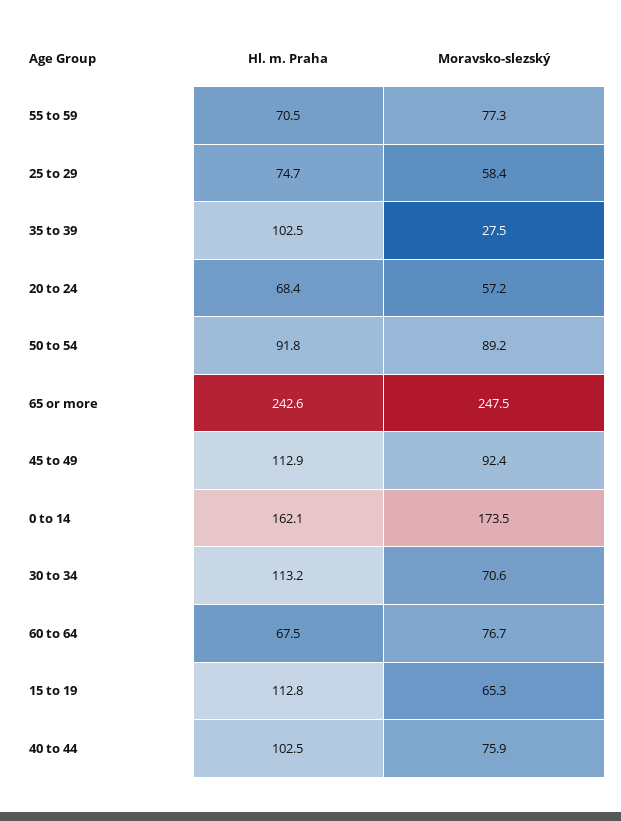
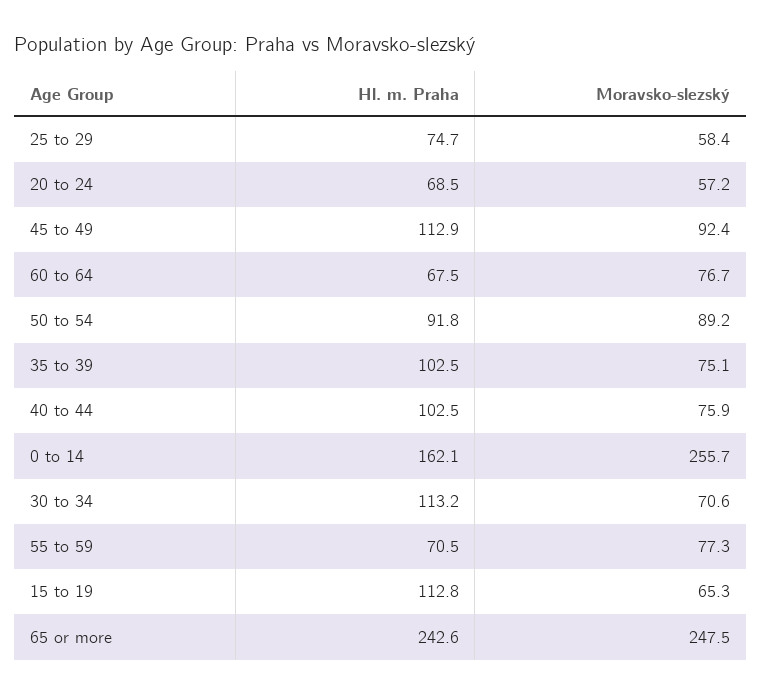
Moravsko-slezský, 35 to 39: 27.5 -> 75.1
Hl. m. Praha, 20 to 24: 68.4 -> 68.5
Moravsko-slezský, 0 to 14: 173.5 -> 255.7

